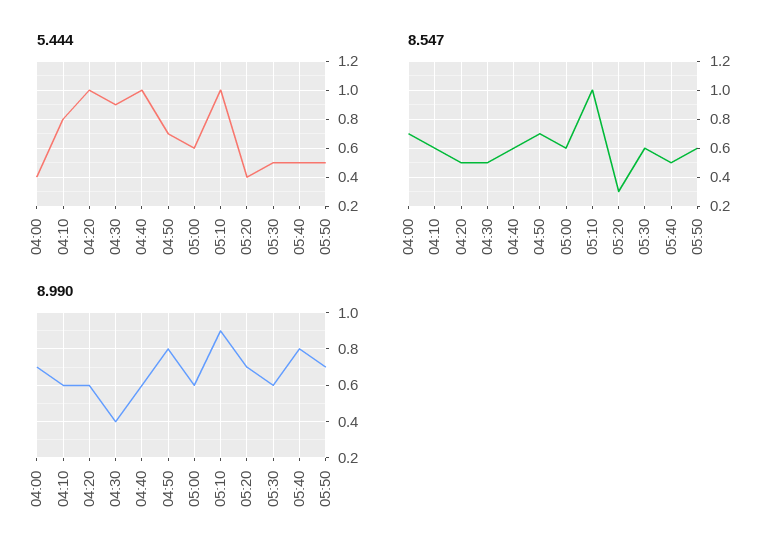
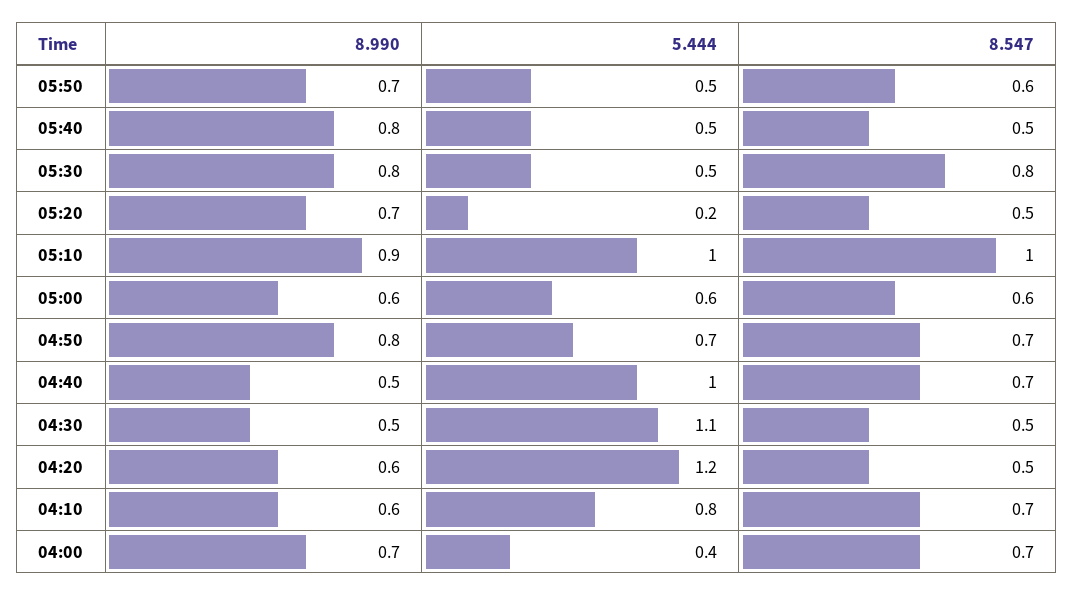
5.444, 04:20: 1 -> 1.2
5.444, 04:30: 0.9 -> 1.1
5.444, 05:20: 0.4 -> 0.2
8.547, 04:10: 0.6 -> 0.7
8.547, 04:40: 0.6 -> 0.7
8.547, 05:20: 0.3 -> 0.5
8.547, 05:30: 0.6 -> 0.8
8.990, 04:30: 0.4 -> 0.5
8.990, 04:40: 0.6 -> 0.5
8.990, 05:30: 0.6 -> 0.8

